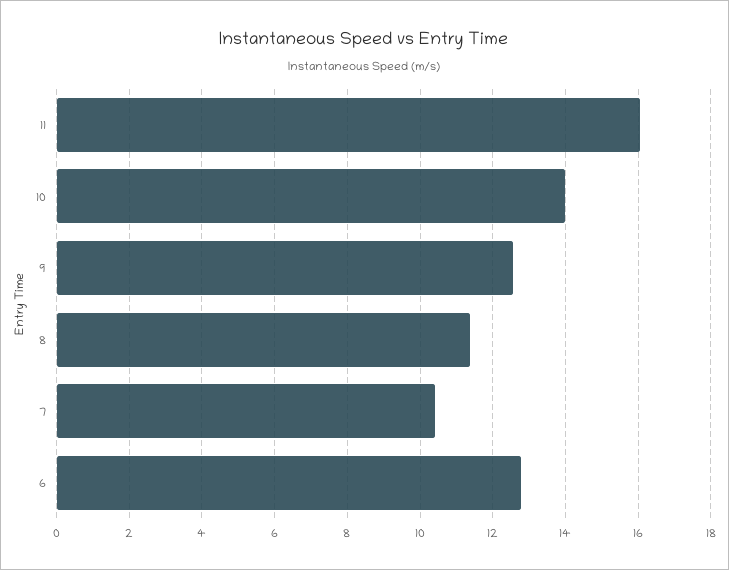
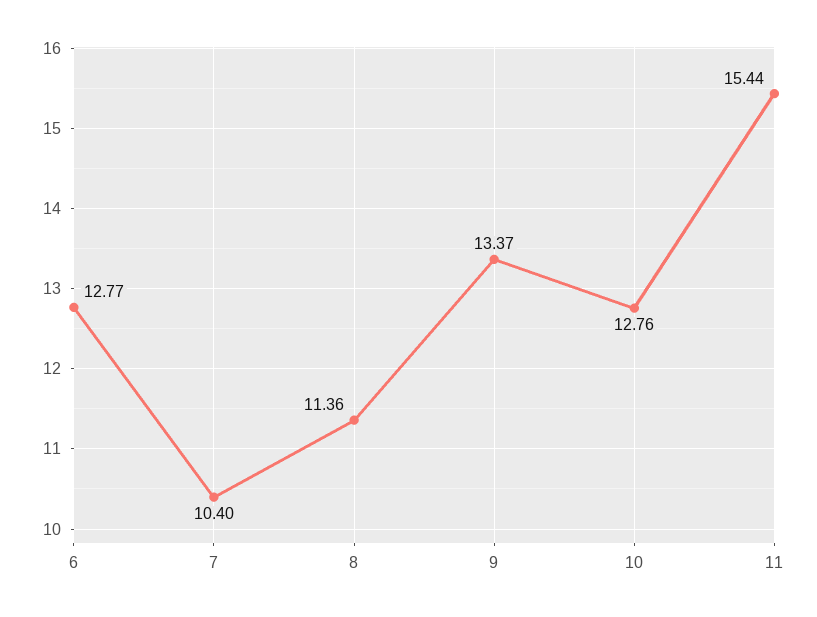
11: 16 -> 15.44
10: 14 -> 12.76
9: 12.6 -> 13.37

